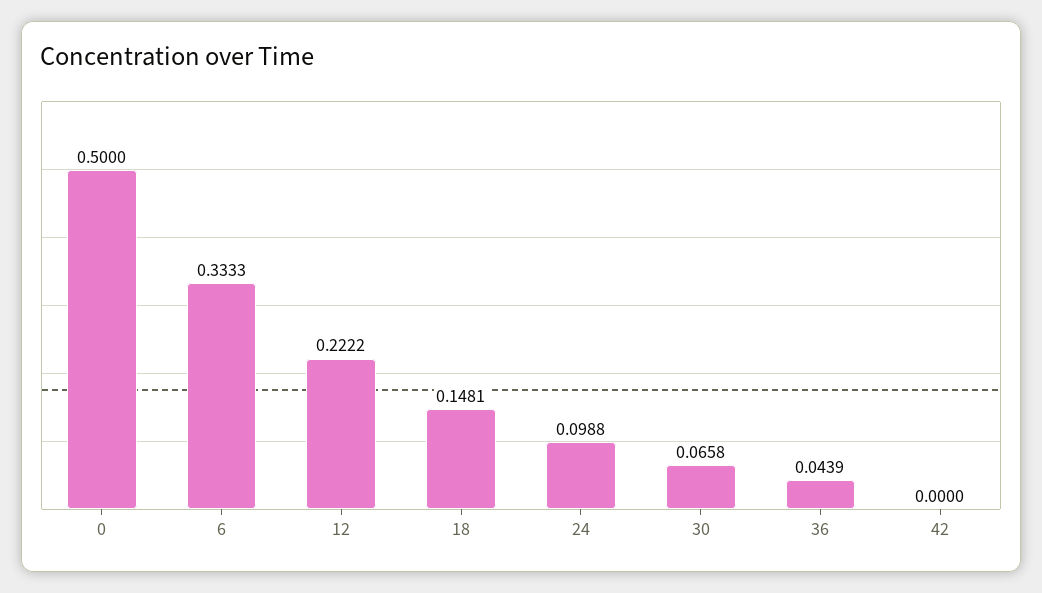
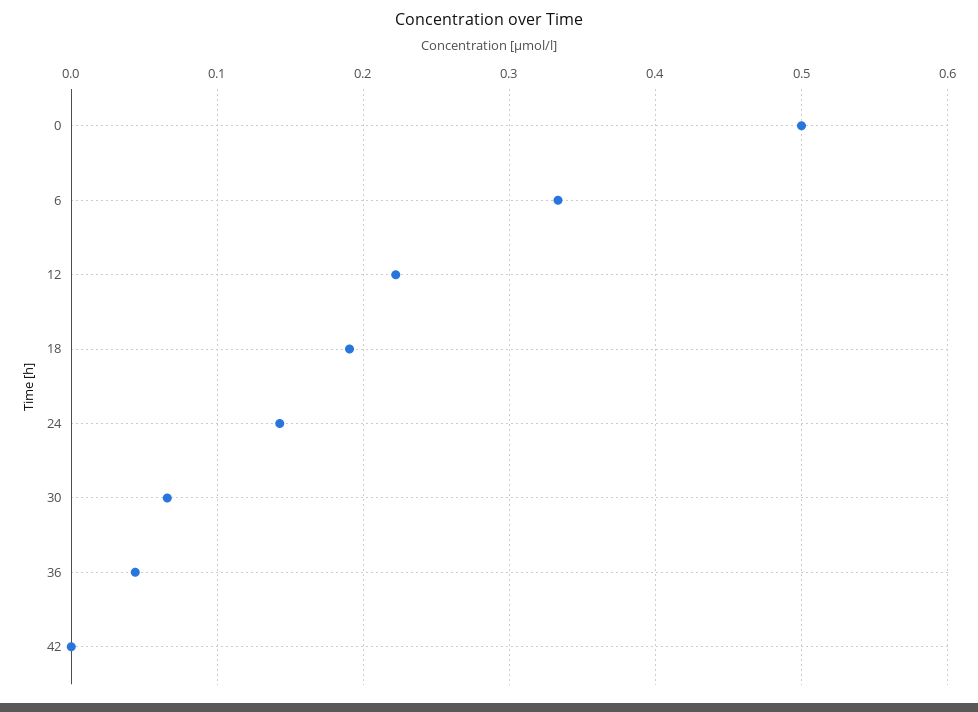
18: 0.1481 -> 0.19
24: 0.0988 -> 0.14

